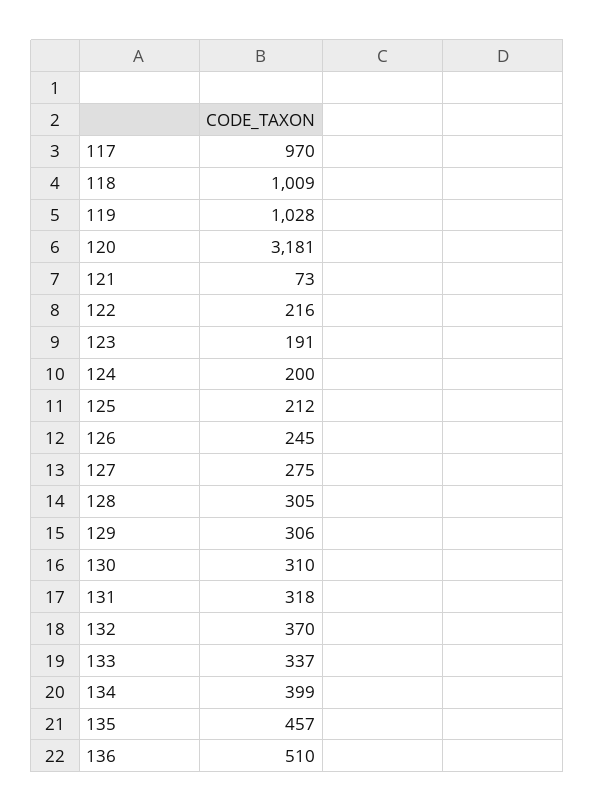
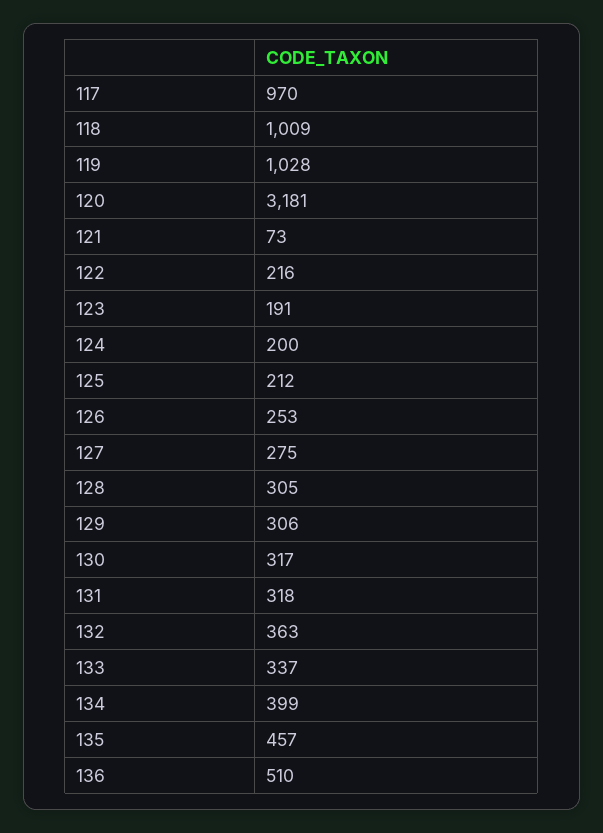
126: 245 -> 253
130: 310 -> 317
132: 370 -> 363

